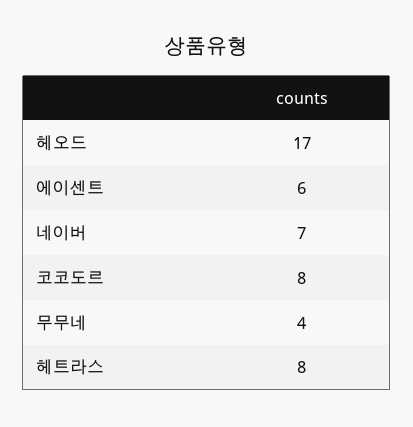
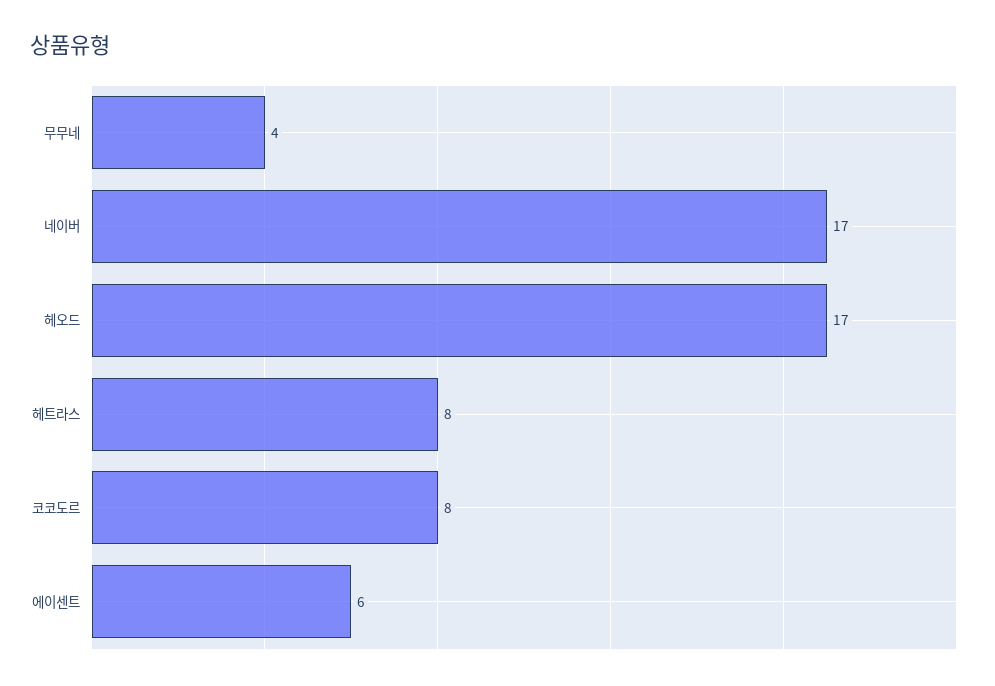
네이버: 7 -> 17

